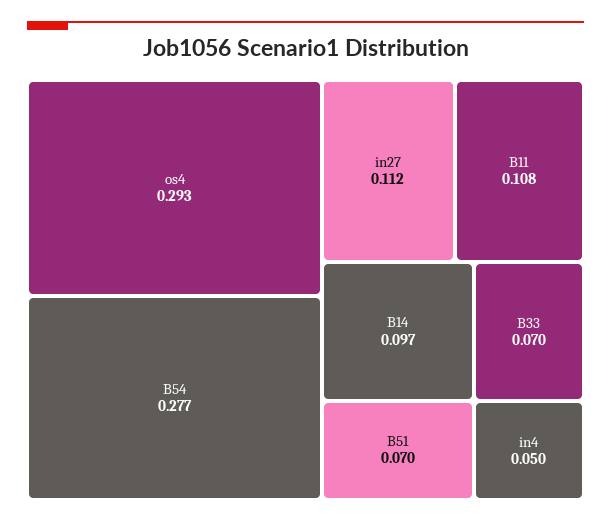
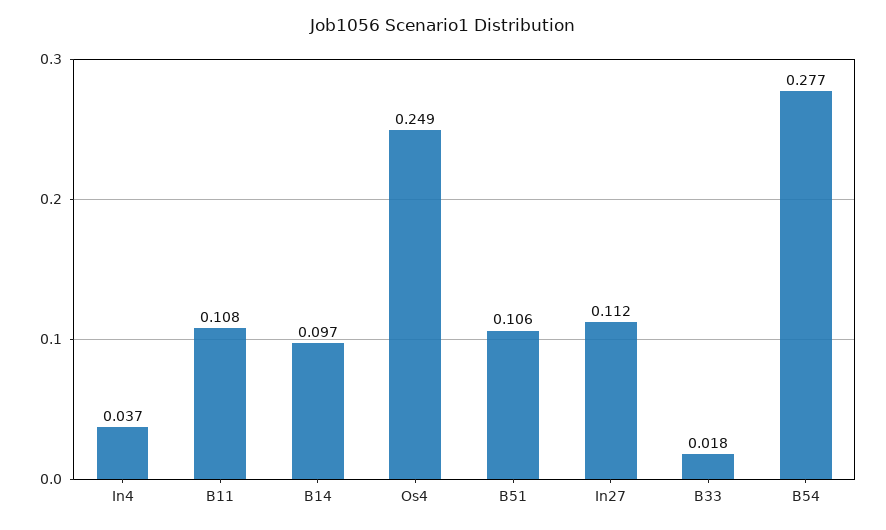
os4: 0.293 -> 0.249
B51: 0.07 -> 0.106
B33: 0.07 -> 0.018
in4: 0.05 -> 0.037

